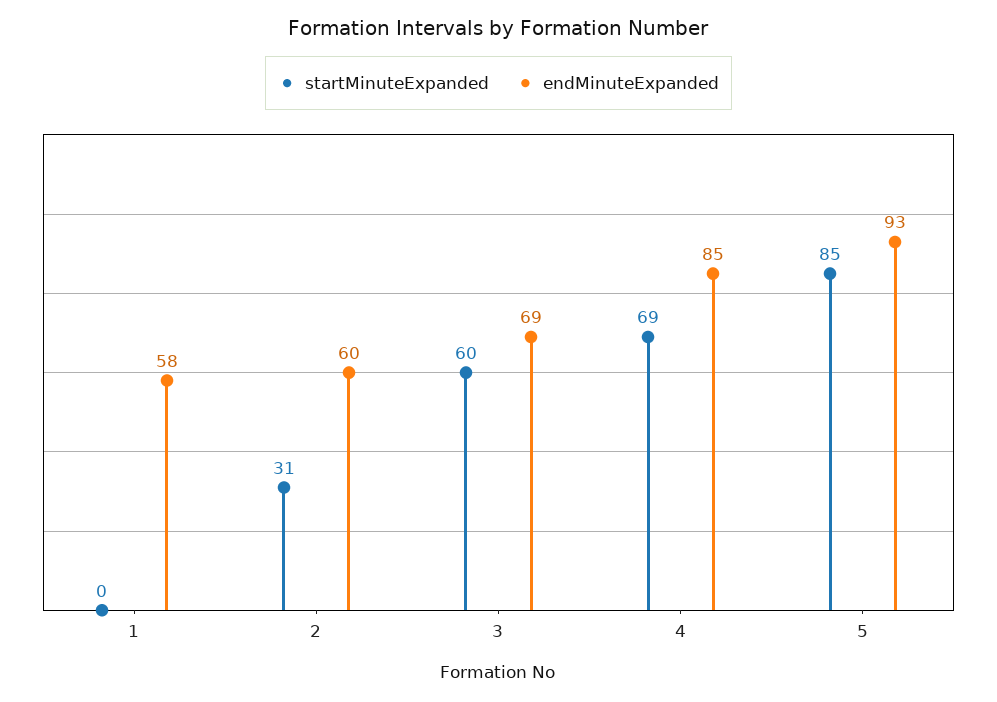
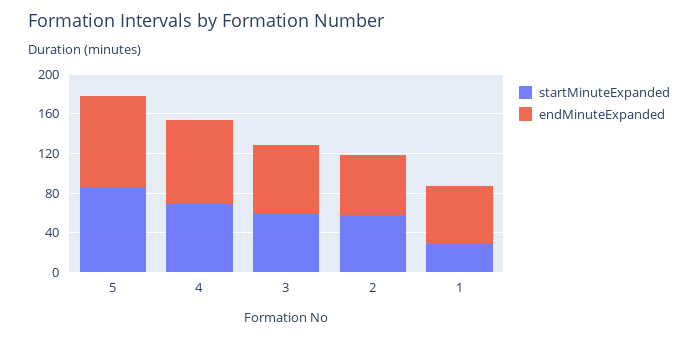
startMinuteExpanded, 1: 0 -> 30
startMinuteExpanded, 2: 31 -> 60

